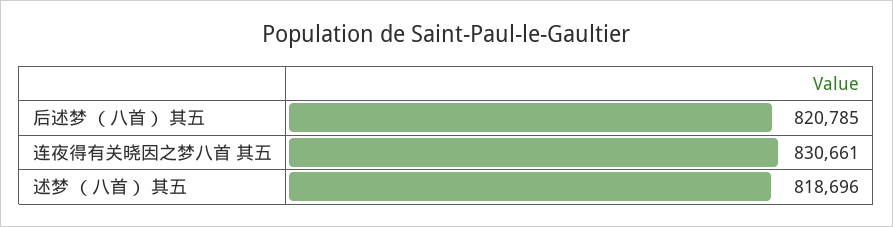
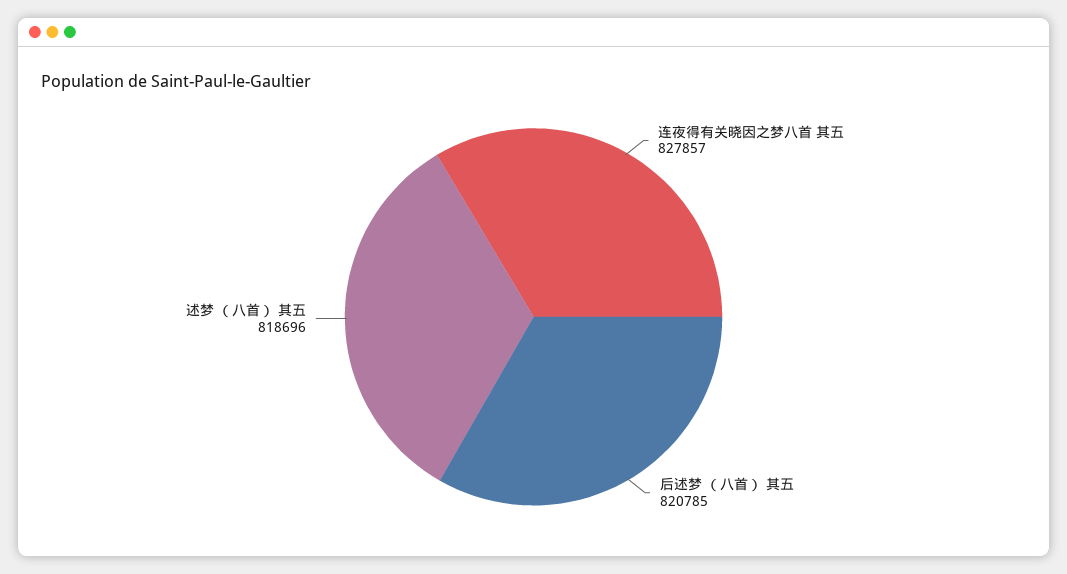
连夜得有关晓因之梦八首 其五: 830661 -> 827857

